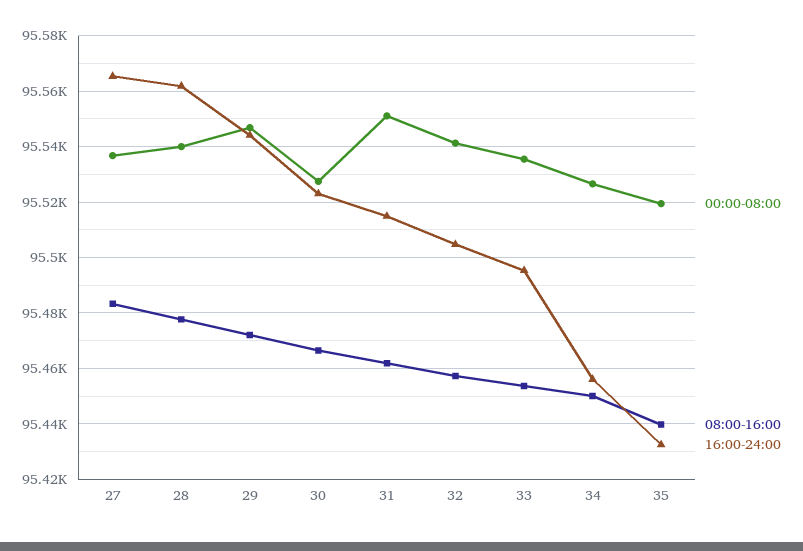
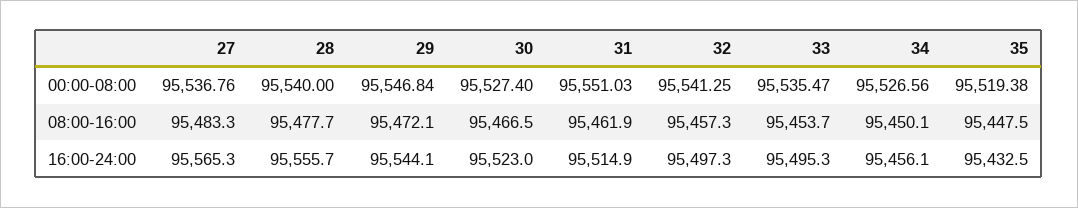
16:00-24:00, 28: 95562.5 -> 95555.7
16:00-24:00, 32: 95505 -> 95497.3
08:00-16:00, 35: 95440 -> 95447.5

